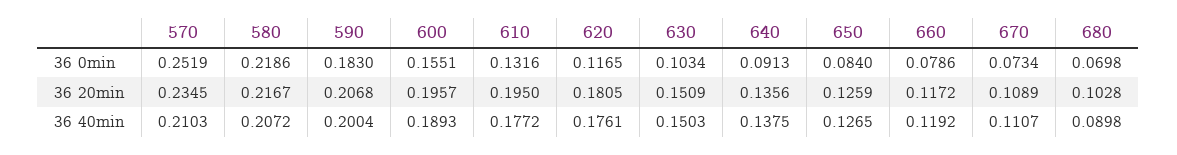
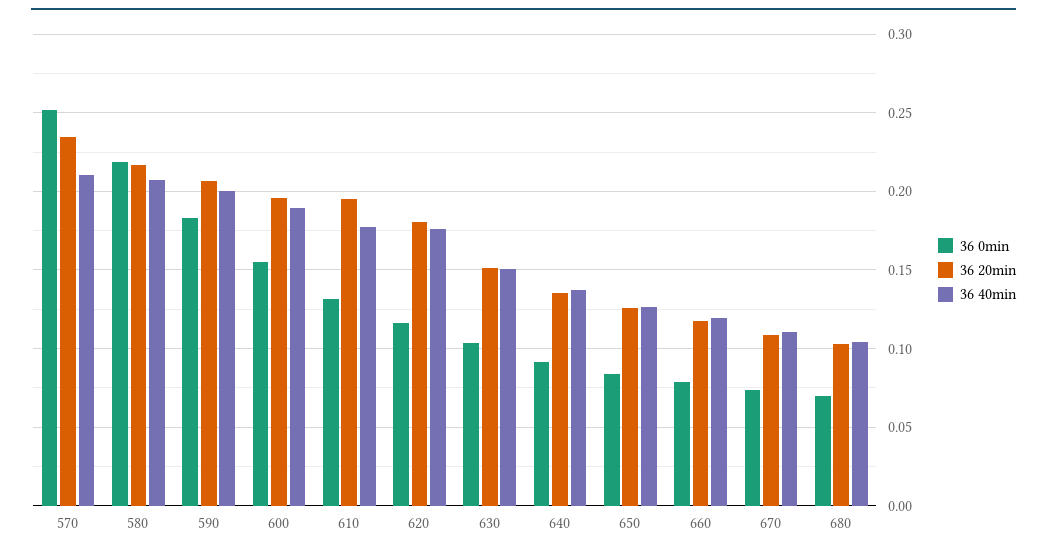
36 40min, 680: 0.0898 -> 0.105

